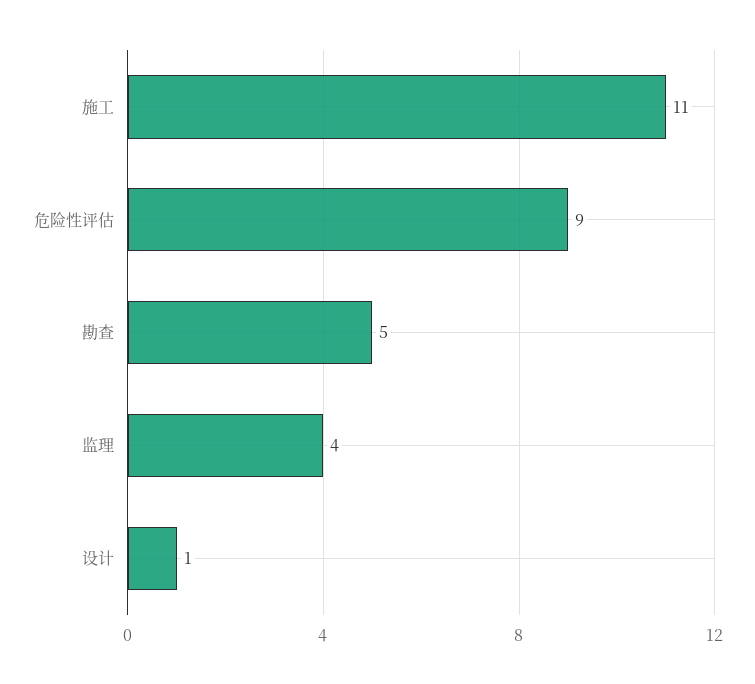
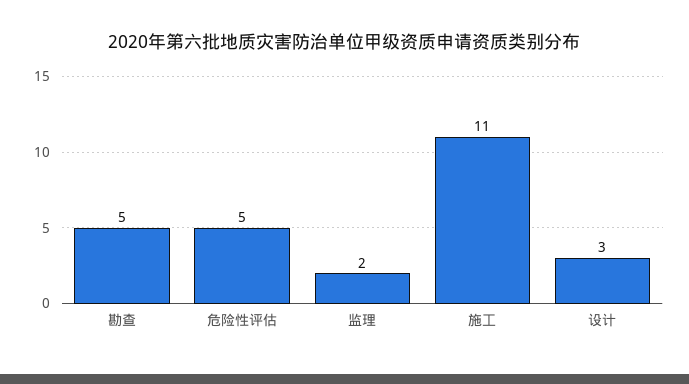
危险性评估: 9 -> 5
监理: 4 -> 2
设计: 1 -> 3

